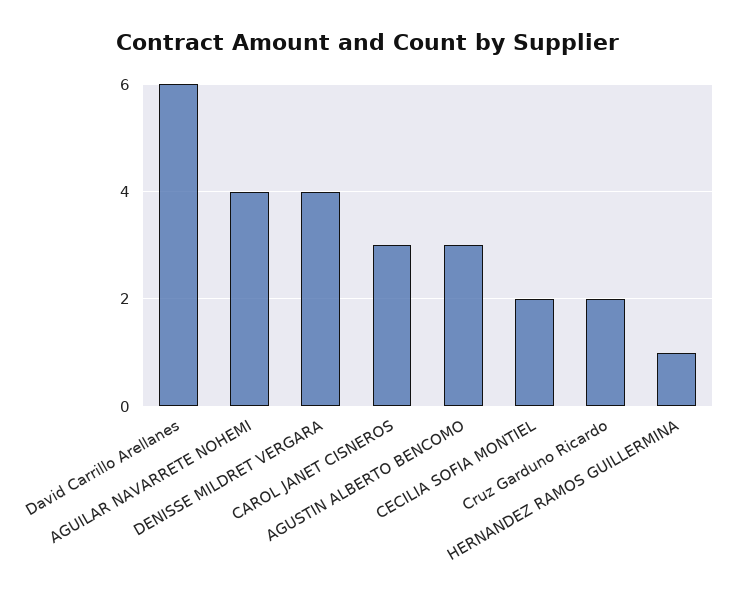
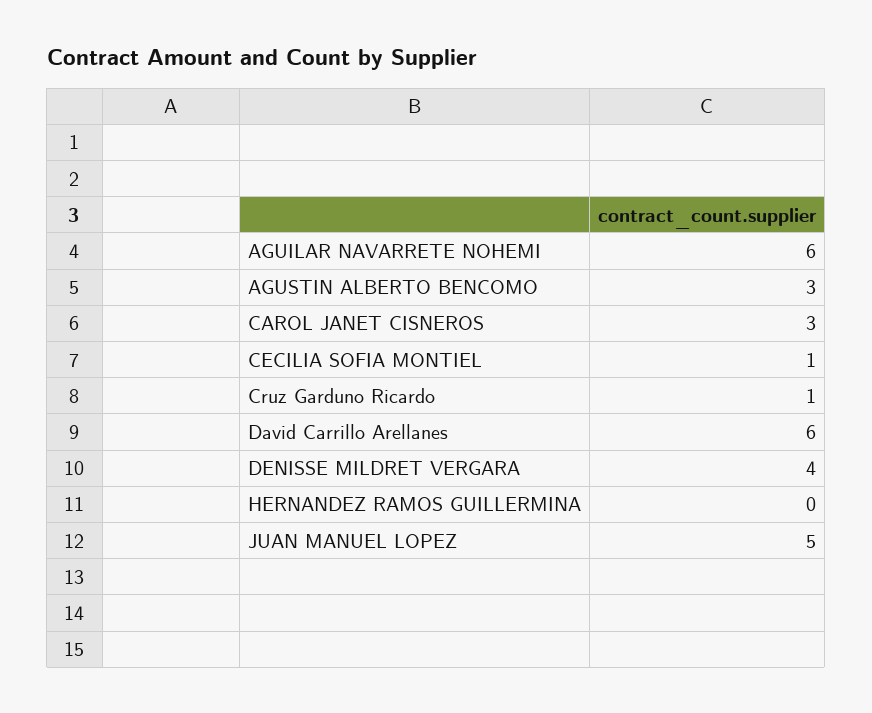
AGUILAR NAVARRETE NOHEMI: 4 -> 6
CECILIA SOFIA MONTIEL: 2 -> 1
Cruz Garduno Ricardo: 2 -> 1
HERNANDEZ RAMOS GUILLERMINA: 1 -> 0
JUAN MANUEL LOPEZ: none -> 5

